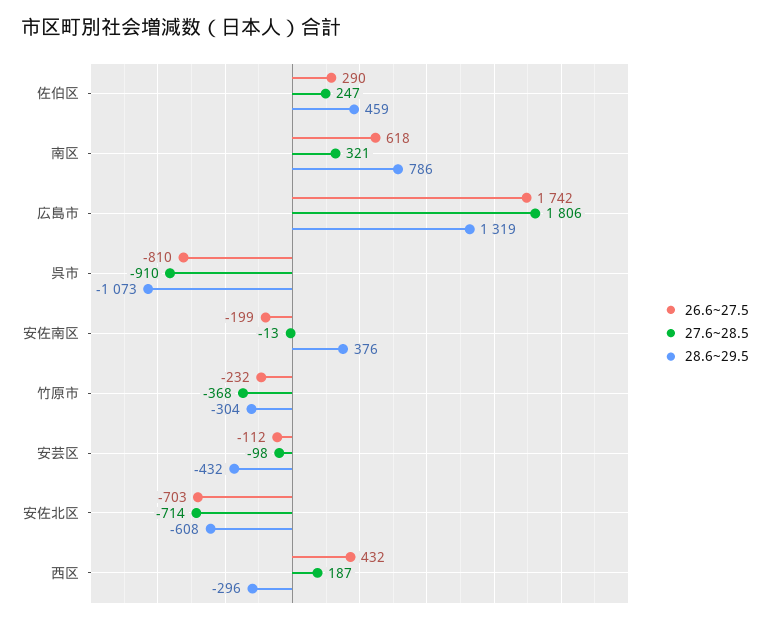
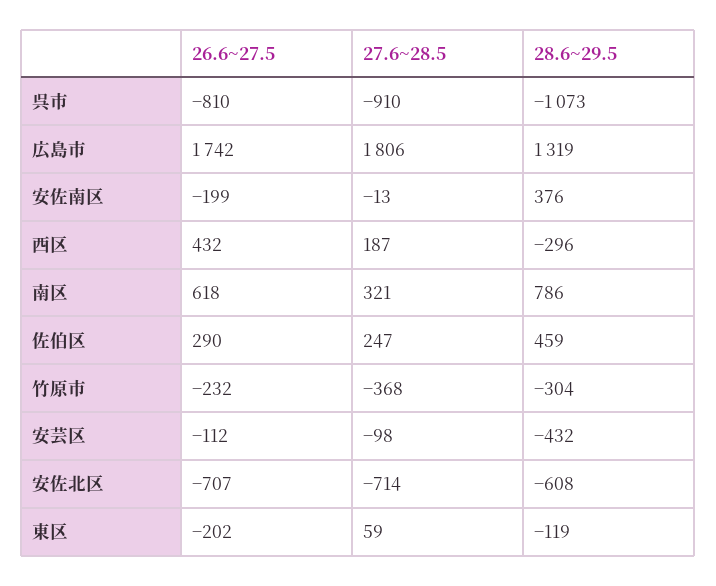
26.6~27.5, 安佐北区: -703 -> -707
26.6~27.5, 東区: none -> -202
27.6~28.5, 東区: none -> 59
28.6~29.5, 東区: none -> -119

